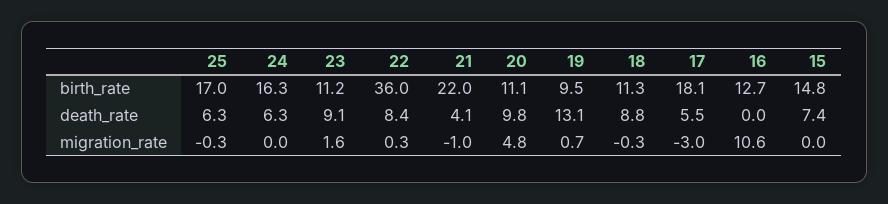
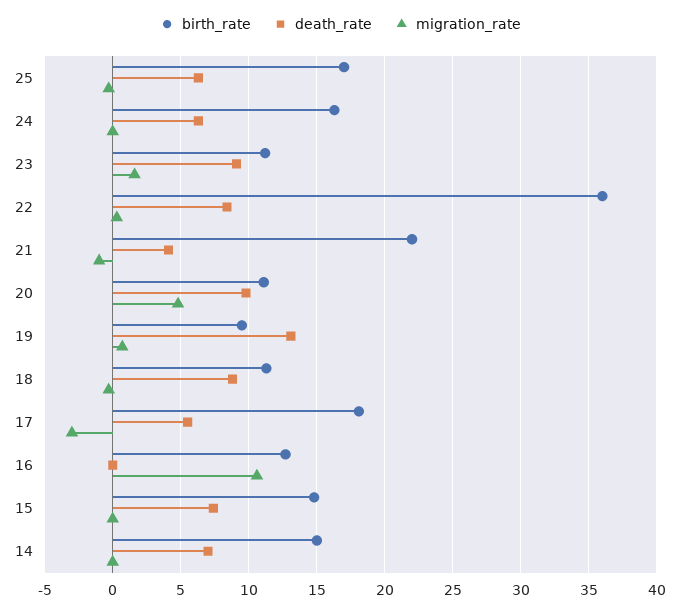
birth_rate, 14: none -> 15
death_rate, 14: none -> 7
migration_rate, 14: none -> 0

